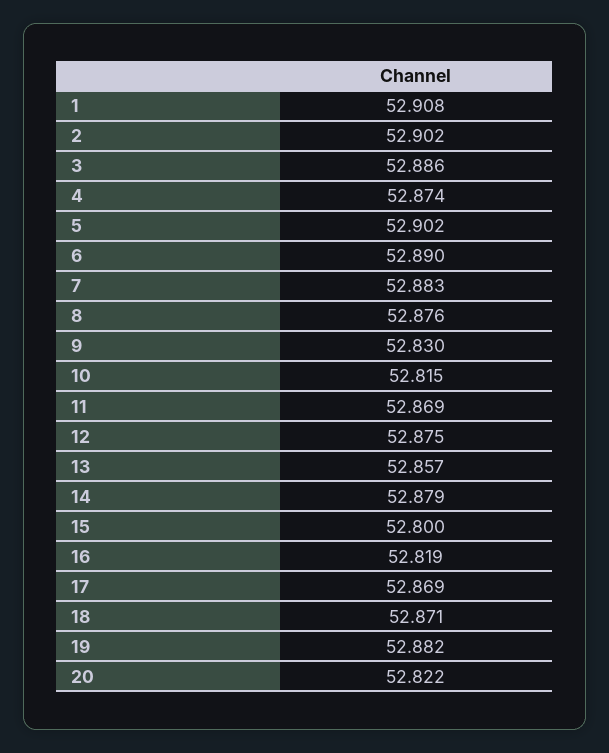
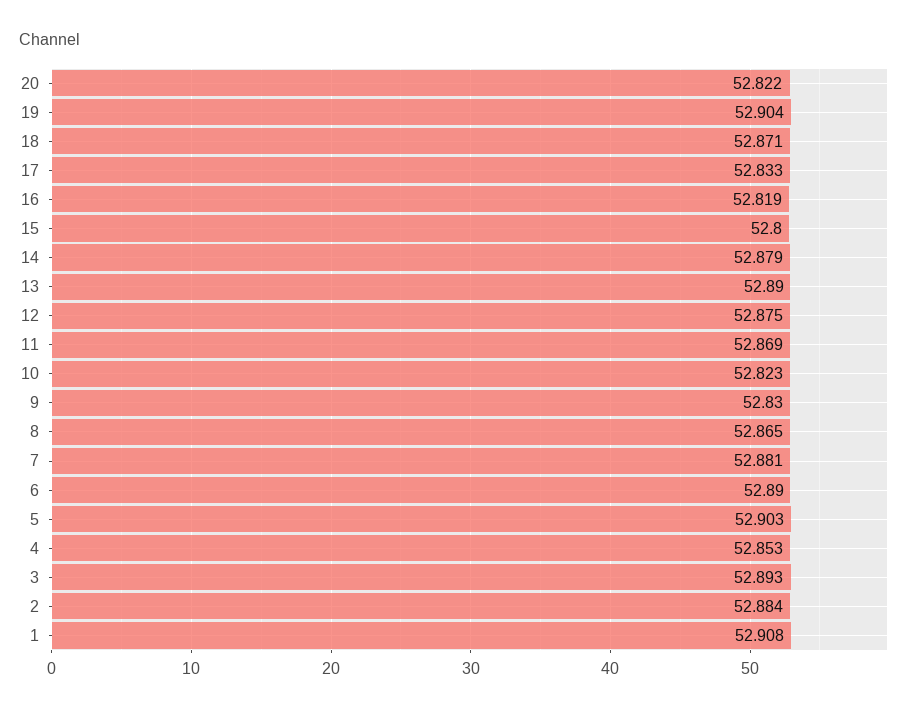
2: 52.902 -> 52.884
3: 52.886 -> 52.893
4: 52.874 -> 52.853
5: 52.902 -> 52.903
7: 52.883 -> 52.881
8: 52.876 -> 52.865
10: 52.815 -> 52.823
13: 52.857 -> 52.89
17: 52.869 -> 52.833
19: 52.882 -> 52.904

